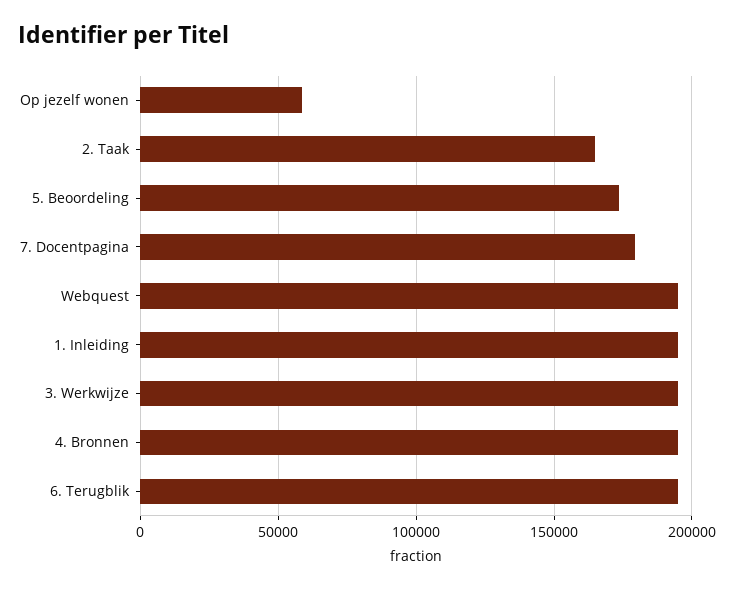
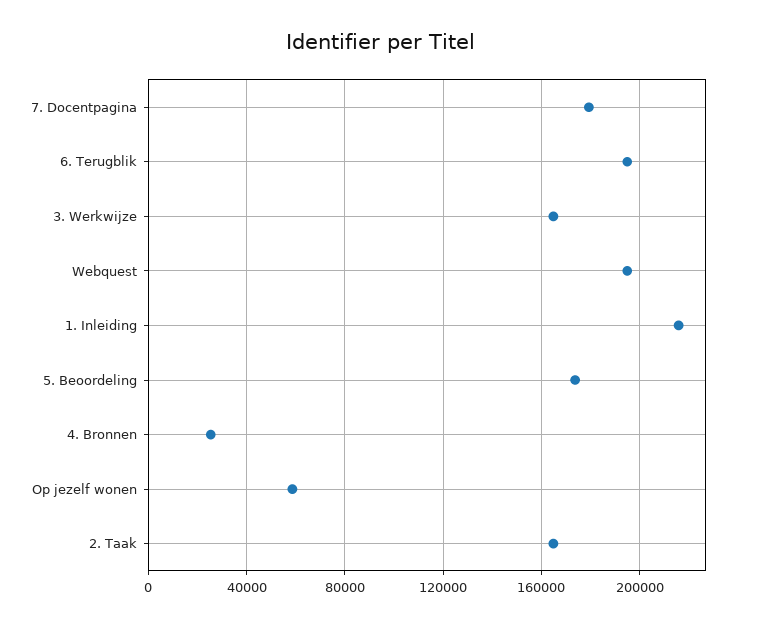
1. Inleiding: 195000 -> 215000
3. Werkwijze: 195000 -> 165000
4. Bronnen: 195000 -> 25000

